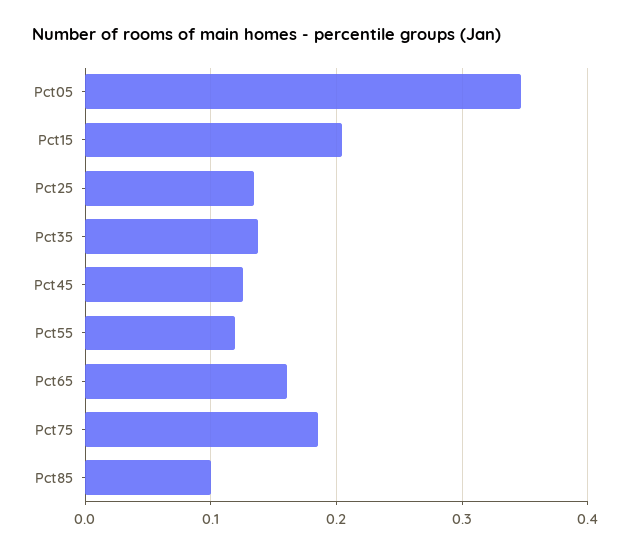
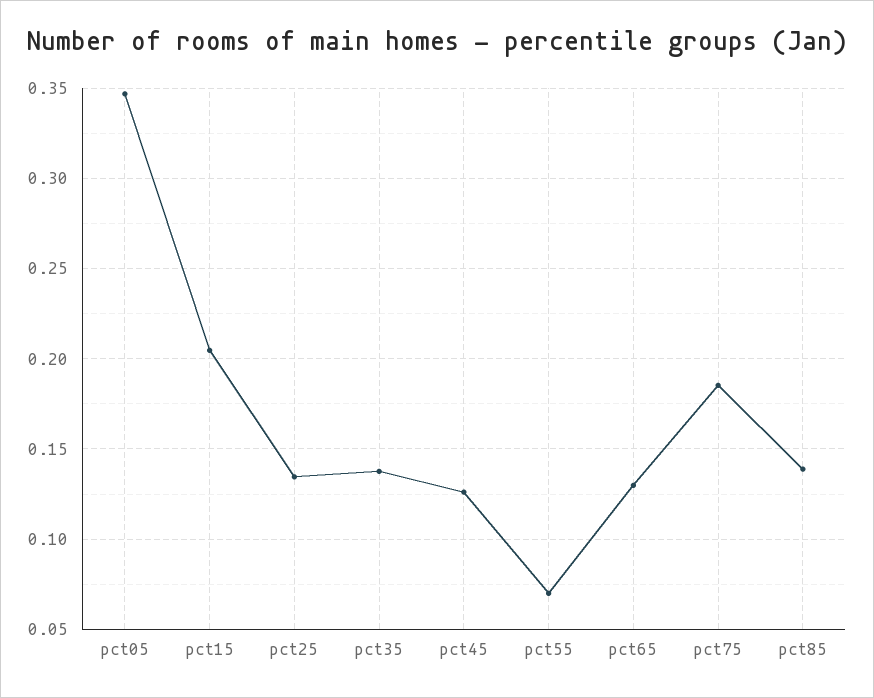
Pct55: 0.12 -> 0.07
Pct65: 0.16 -> 0.13
Pct85: 0.1 -> 0.14

